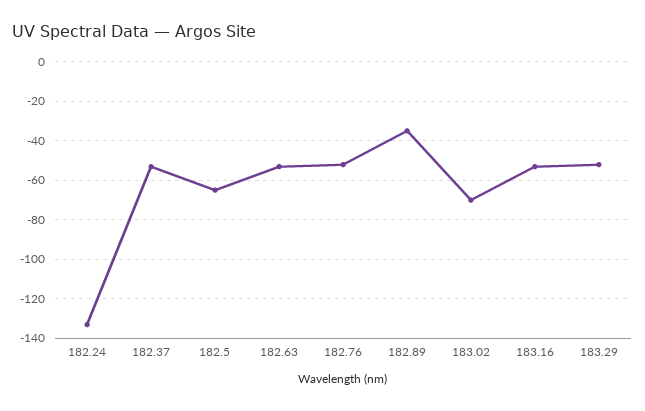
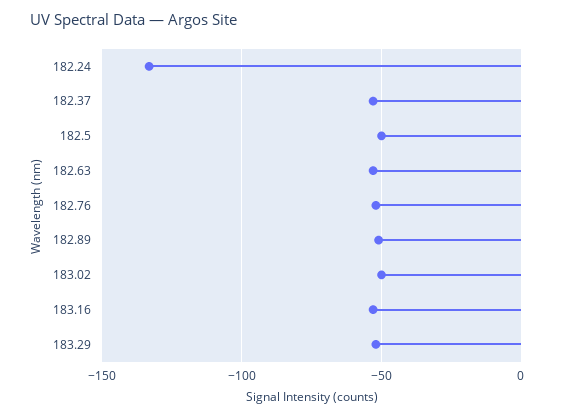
182.5: -65 -> -50
182.89: -35 -> -50
183.02: -70 -> -50

